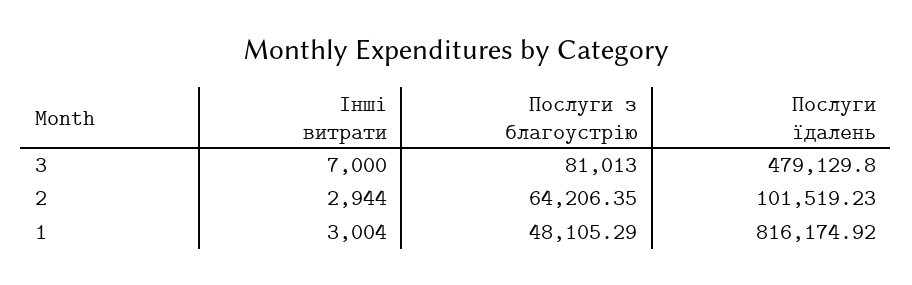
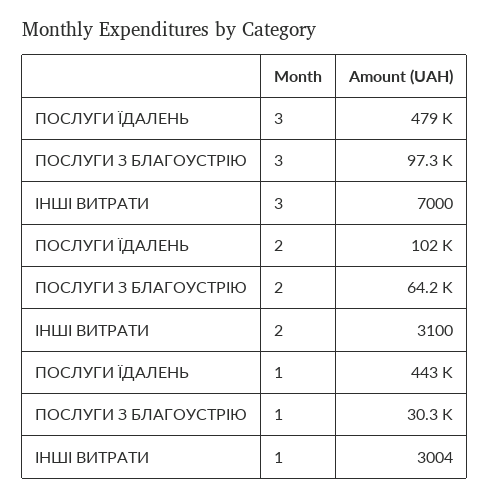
Послуги з благоустрію, 3: 81013 -> 97300
Інші витрати, 2: 2944 -> 3100
Послуги з благоустрію, 1: 48105.29 -> 30300
Послуги їдалень, 1: 816174.92 -> 443000

